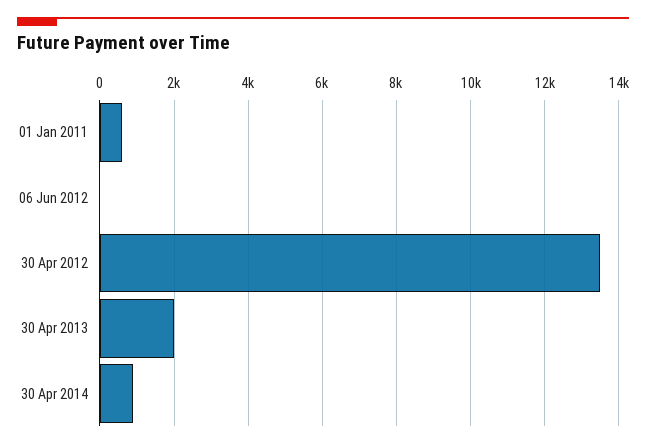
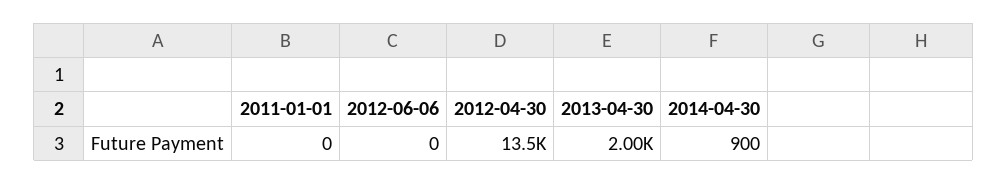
01 Jan 2011: 600 -> 0

